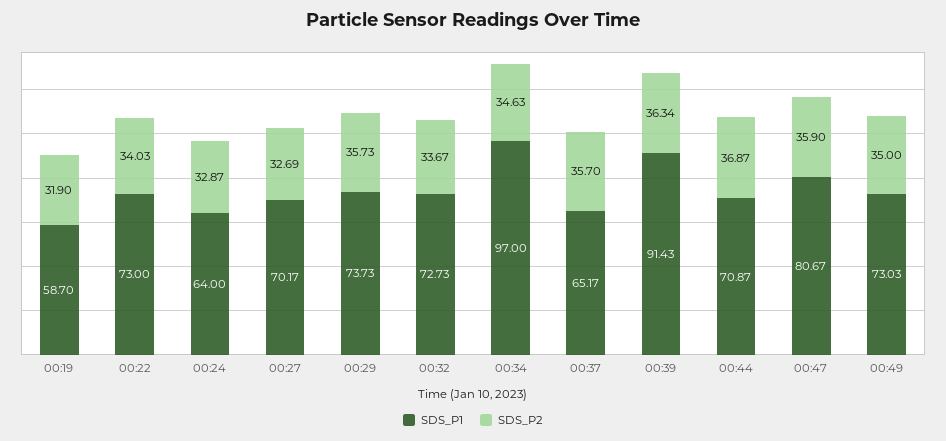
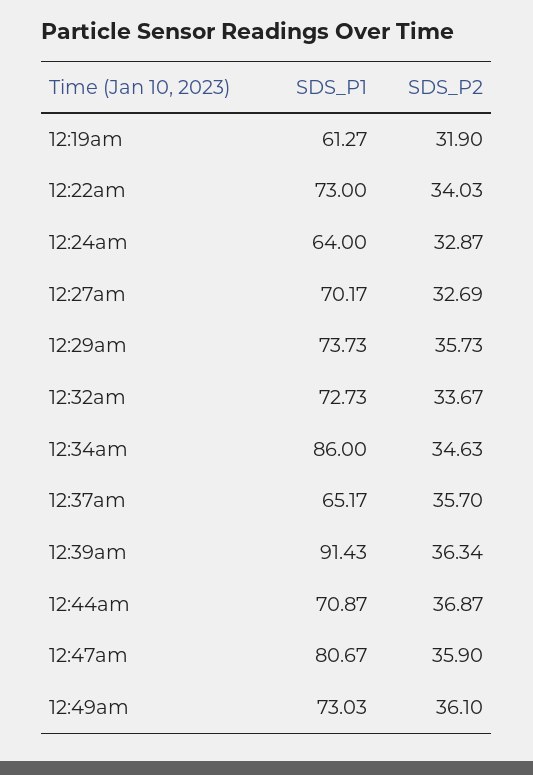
SDS_P1, 00:19: 58.7 -> 61.27
SDS_P1, 00:34: 97 -> 86
SDS_P2, 00:49: 35 -> 36.1

